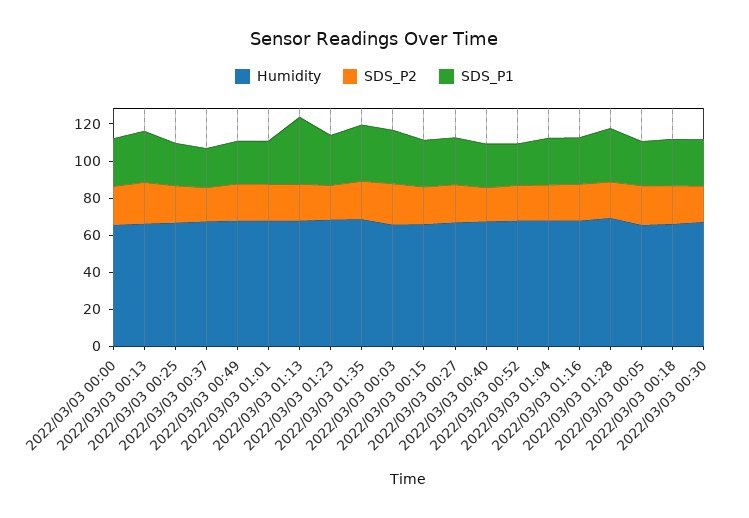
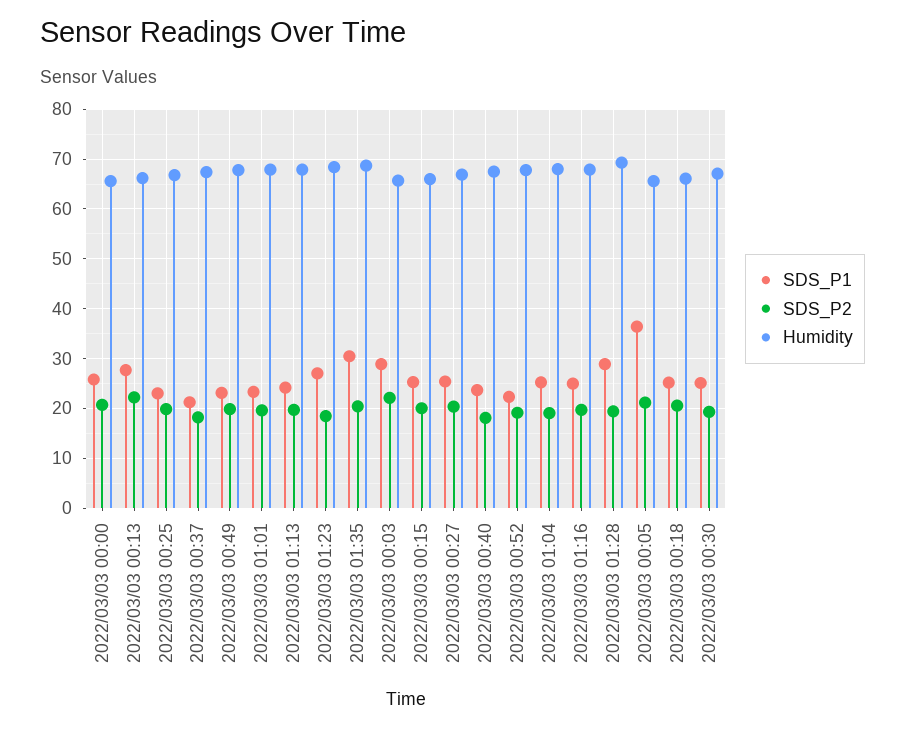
SDS_P1, 2022/03/03 01:13: 35 -> 24
SDS_P1, 2022/03/03 00:05: 25 -> 36

